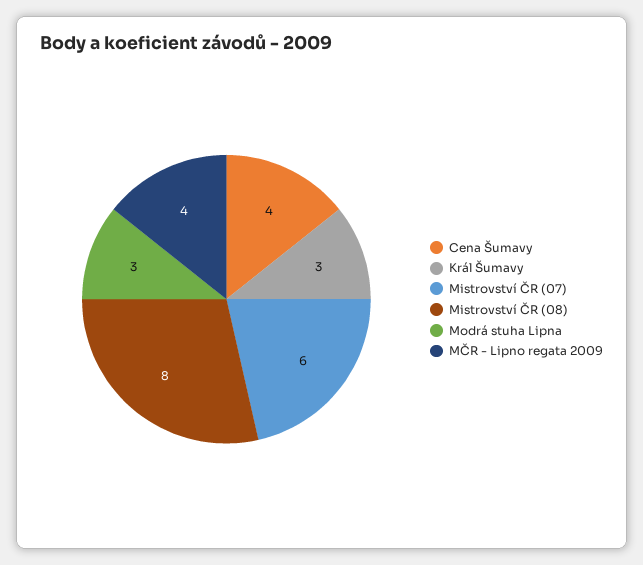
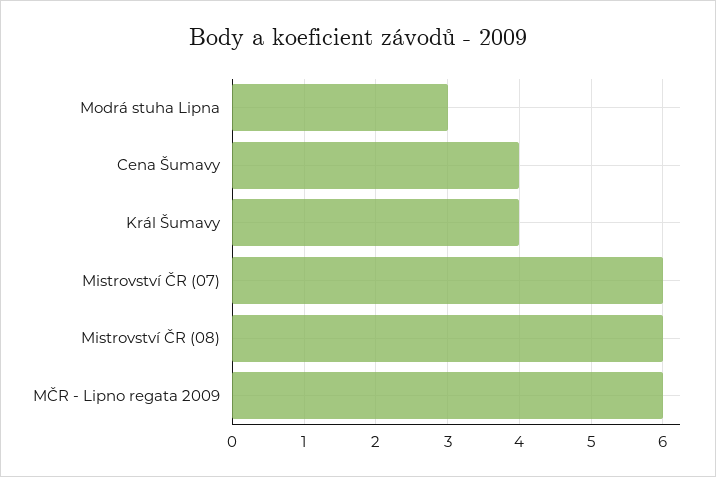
Král Šumavy: 3 -> 4
Mistrovství ČR (08): 8 -> 6
MČR - Lipno regata 2009: 4 -> 6

